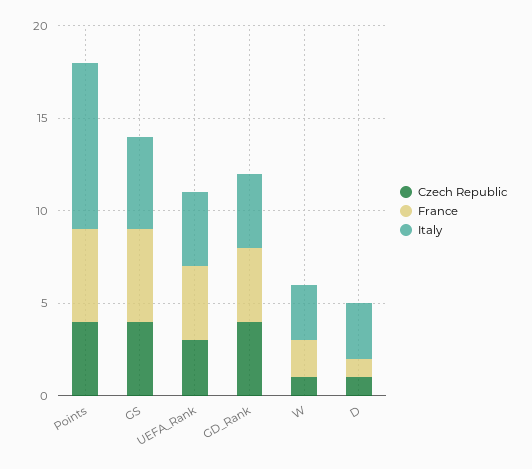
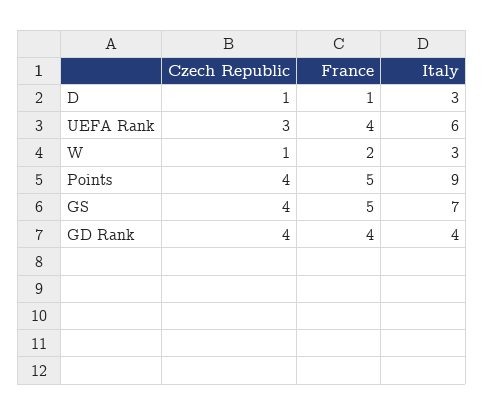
Italy, GS: 5 -> 7
Italy, UEFA_Rank: 4 -> 6

